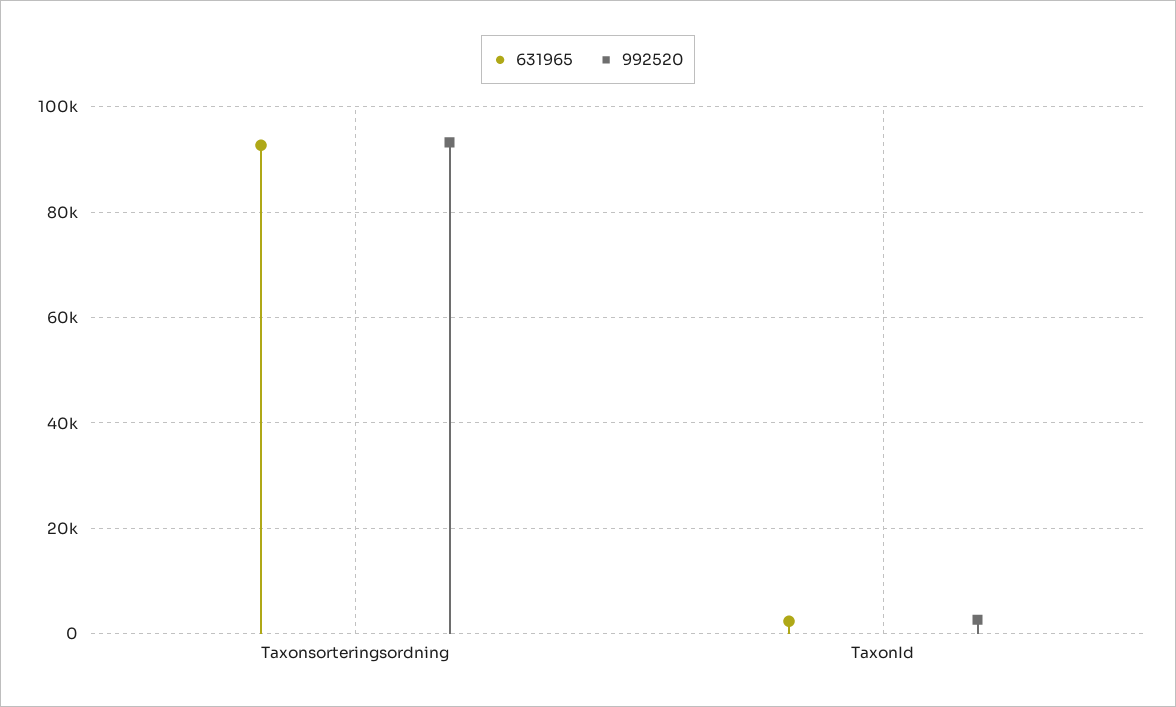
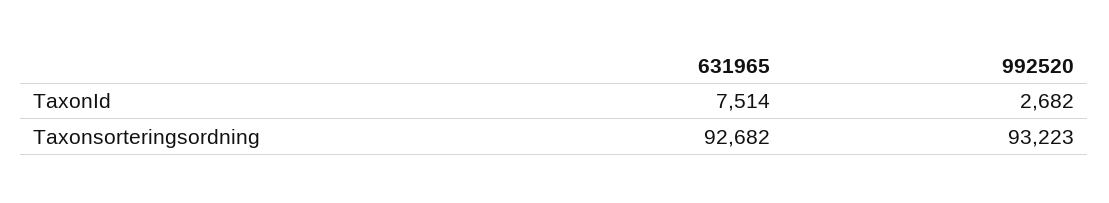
631965, TaxonId: 2000 -> 7514

